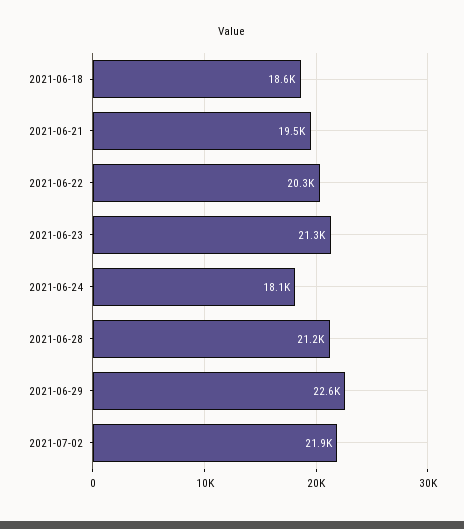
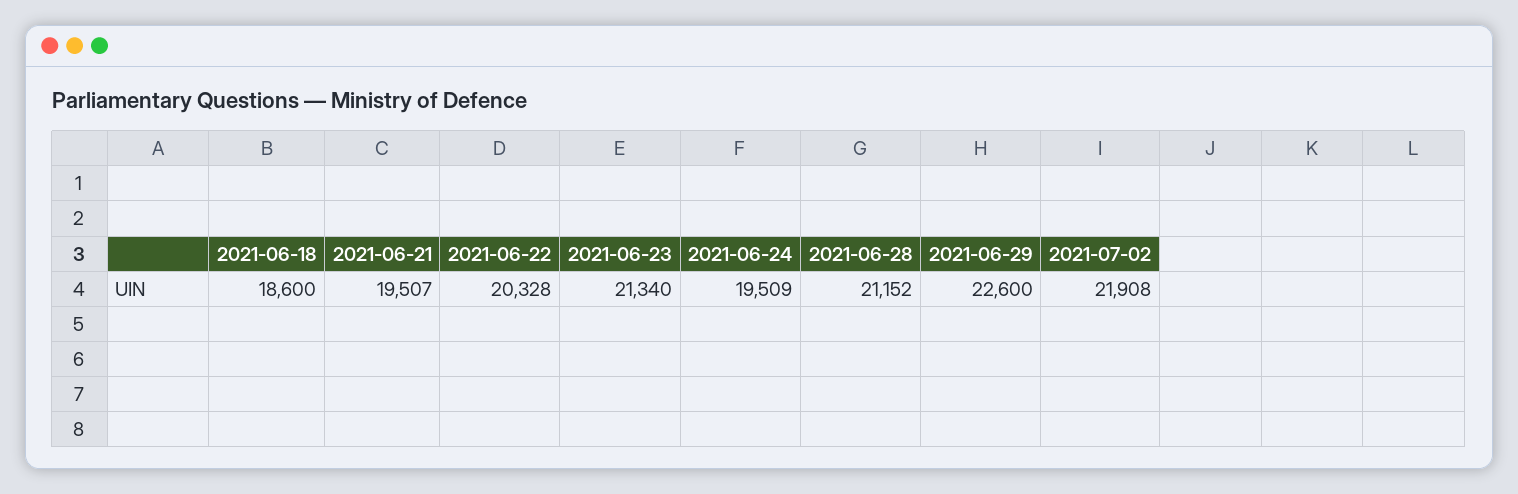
2021-06-24: 18100 -> 19509

